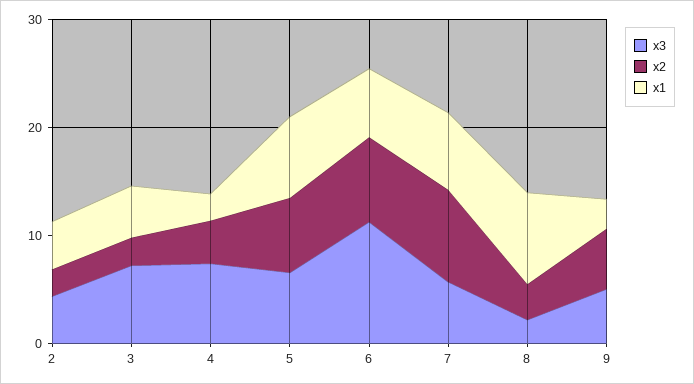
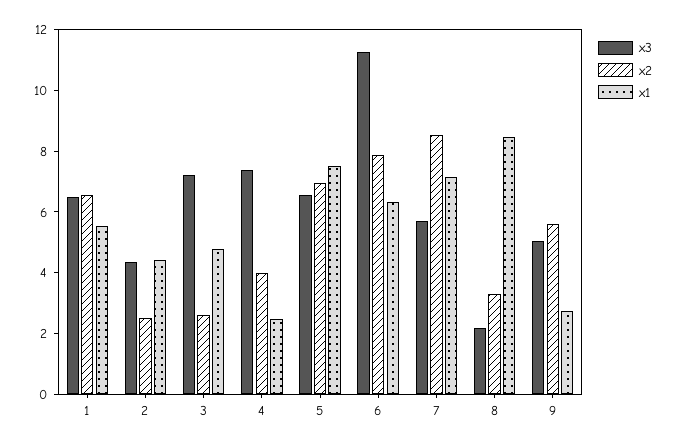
x3, 1: none -> 6.5
x2, 1: none -> 6.5
x1, 1: none -> 5.5

